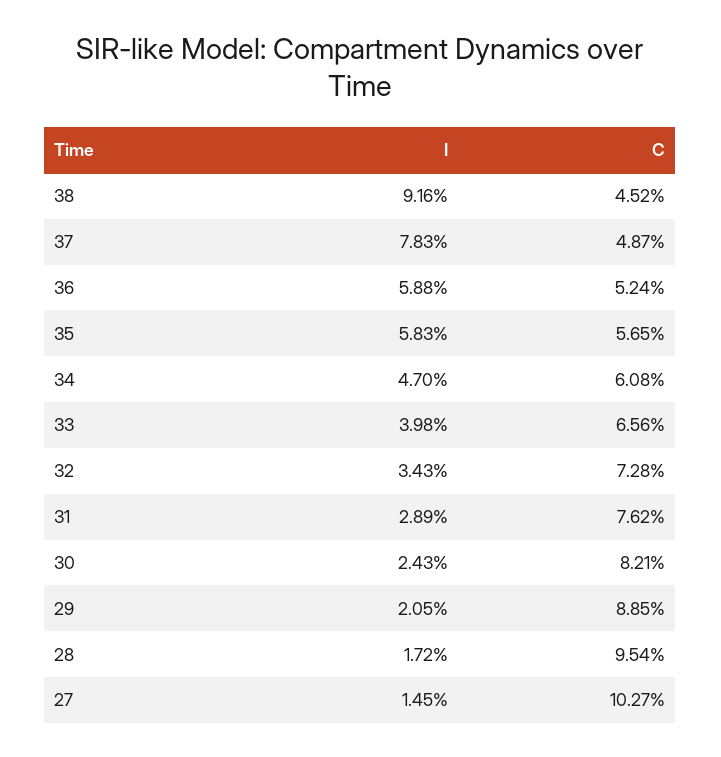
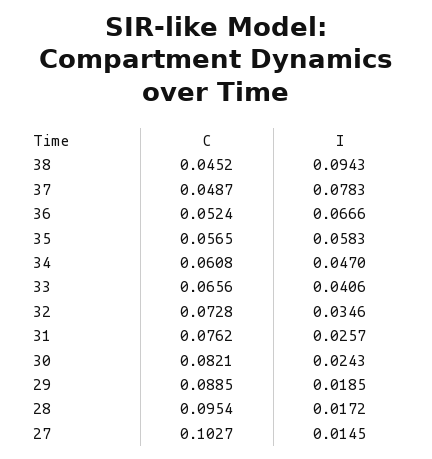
I, 38: 0.0916 -> 0.0943
I, 36: 0.0588 -> 0.0666
I, 33: 0.0398 -> 0.0406
I, 32: 0.0343 -> 0.0346
I, 31: 0.0289 -> 0.0257
I, 29: 0.0205 -> 0.0185

